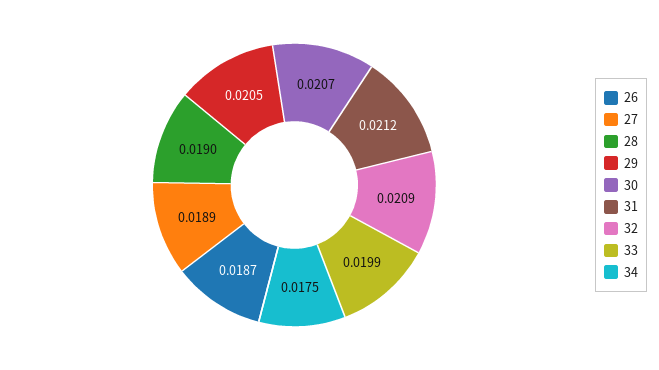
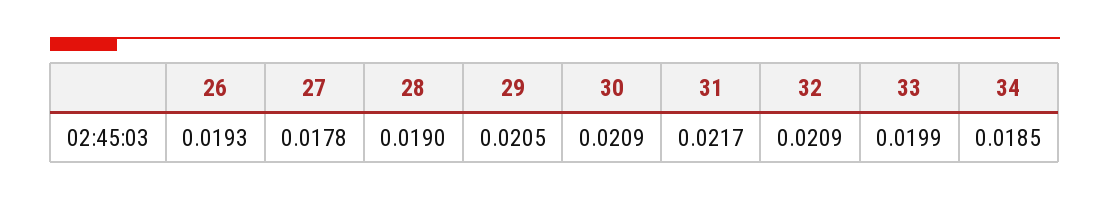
26: 0.0187 -> 0.0193
27: 0.0189 -> 0.0178
30: 0.0207 -> 0.0209
31: 0.0212 -> 0.0217
34: 0.0175 -> 0.0185

